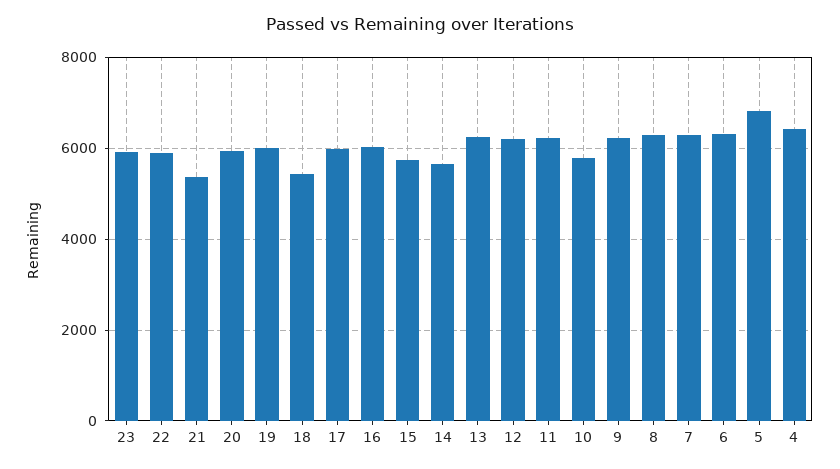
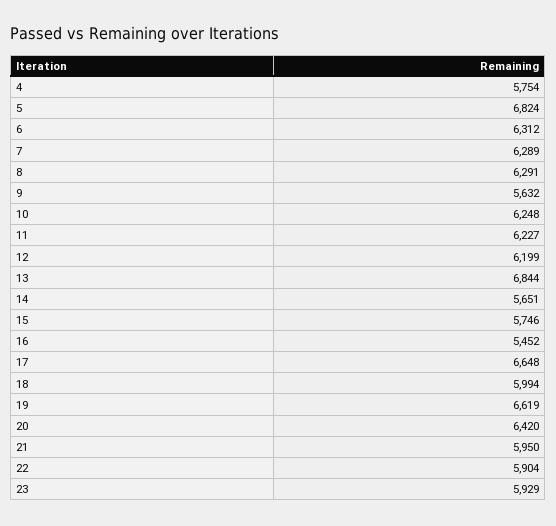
21: 5400 -> 5950
20: 6000 -> 6420
19: 6000 -> 6619
18: 5400 -> 5994
17: 6000 -> 6648
16: 6000 -> 5452
13: 6200 -> 6844
10: 5800 -> 6248
9: 6200 -> 5632
4: 6400 -> 5754

